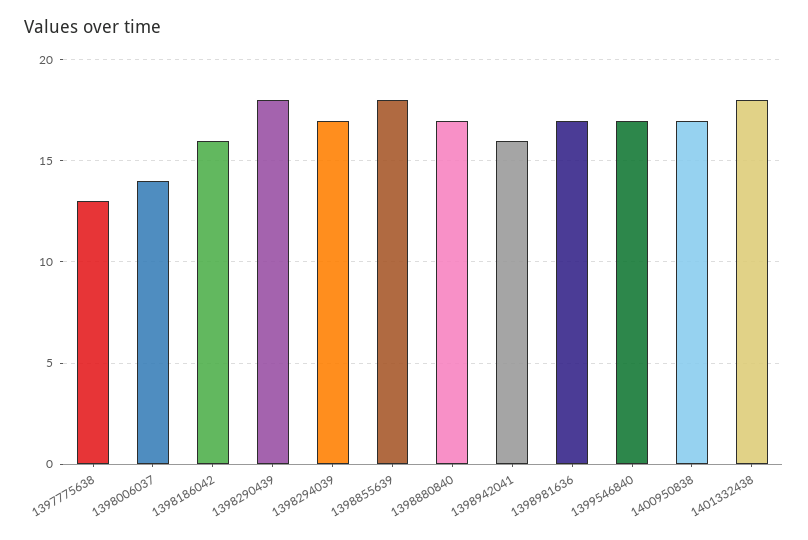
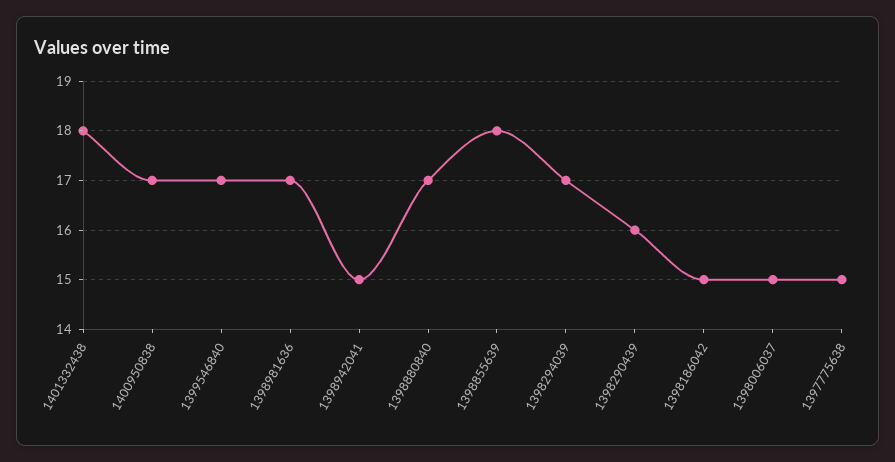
1397775638: 13 -> 15
1398006037: 14 -> 15
1398186042: 16 -> 15
1398290439: 18 -> 16
1398942041: 16 -> 15

